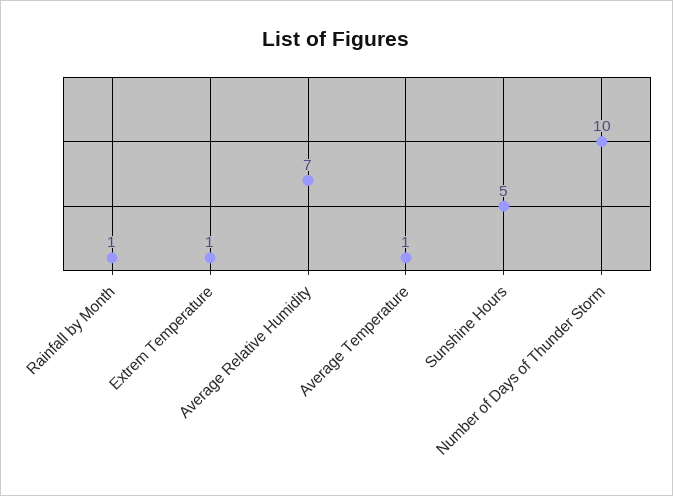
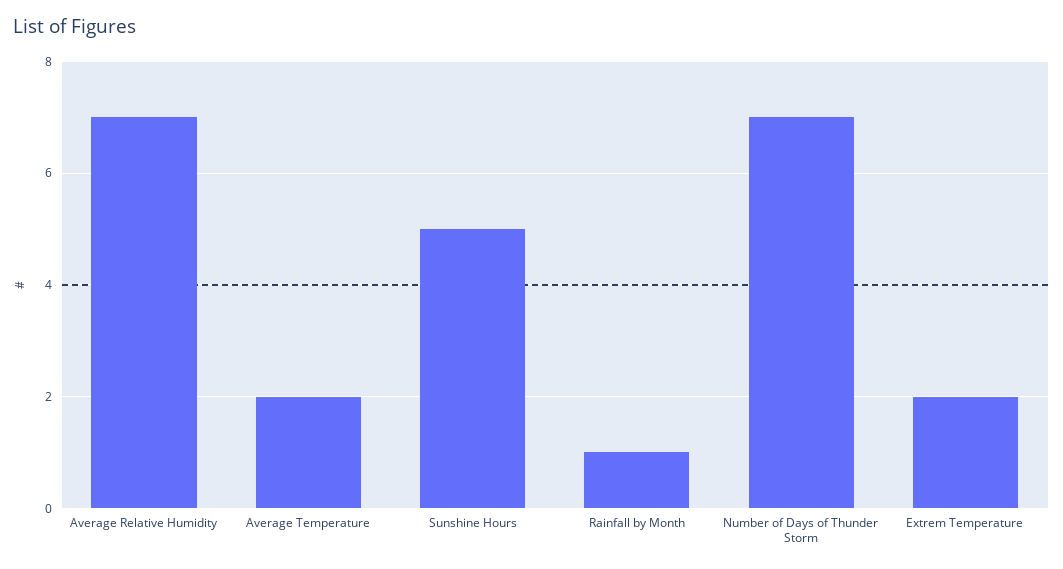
Extrem Temperature: 1 -> 2
Average Temperature: 1 -> 2
Number of Days of Thunder Storm: 10 -> 7

